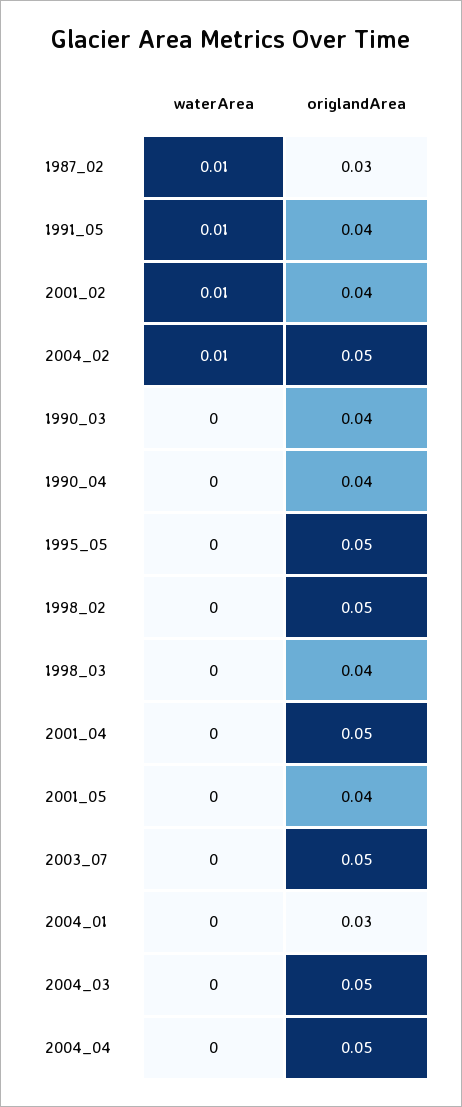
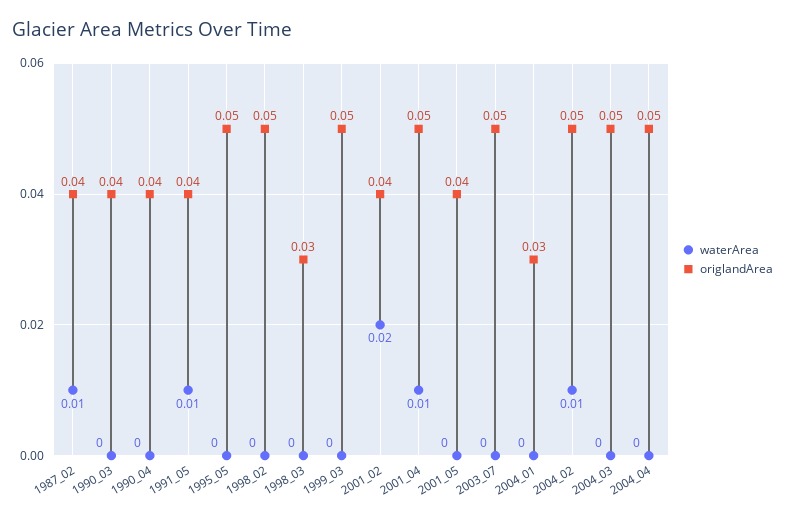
origlandArea, 1987_02: 0.03 -> 0.04
waterArea, 2001_02: 0.01 -> 0.02
origlandArea, 1998_03: 0.04 -> 0.03
waterArea, 2001_04: 0 -> 0.01
waterArea, 1999_03: none -> 0
origlandArea, 1999_03: none -> 0.05

